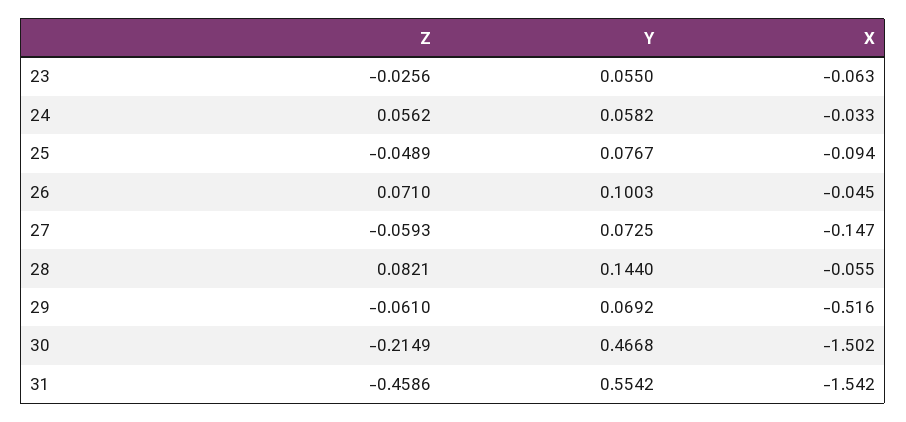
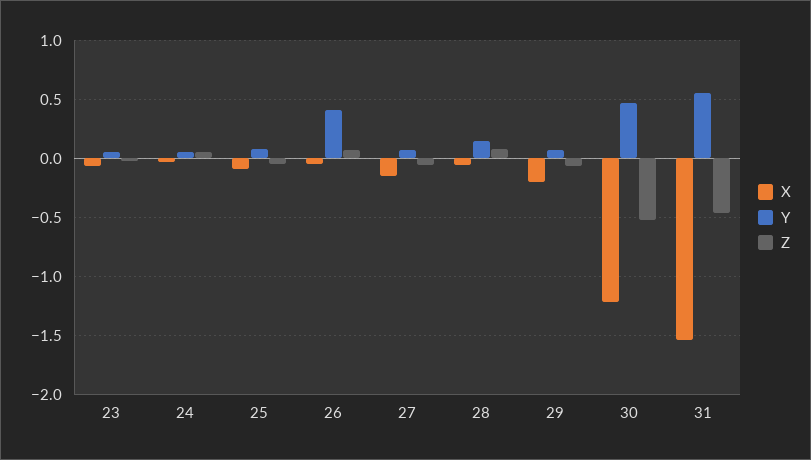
Y, 26: 0.1003 -> 0.4
X, 29: -0.516 -> -0.2
Z, 30: -0.2149 -> -0.5
X, 30: -1.502 -> -1.2

